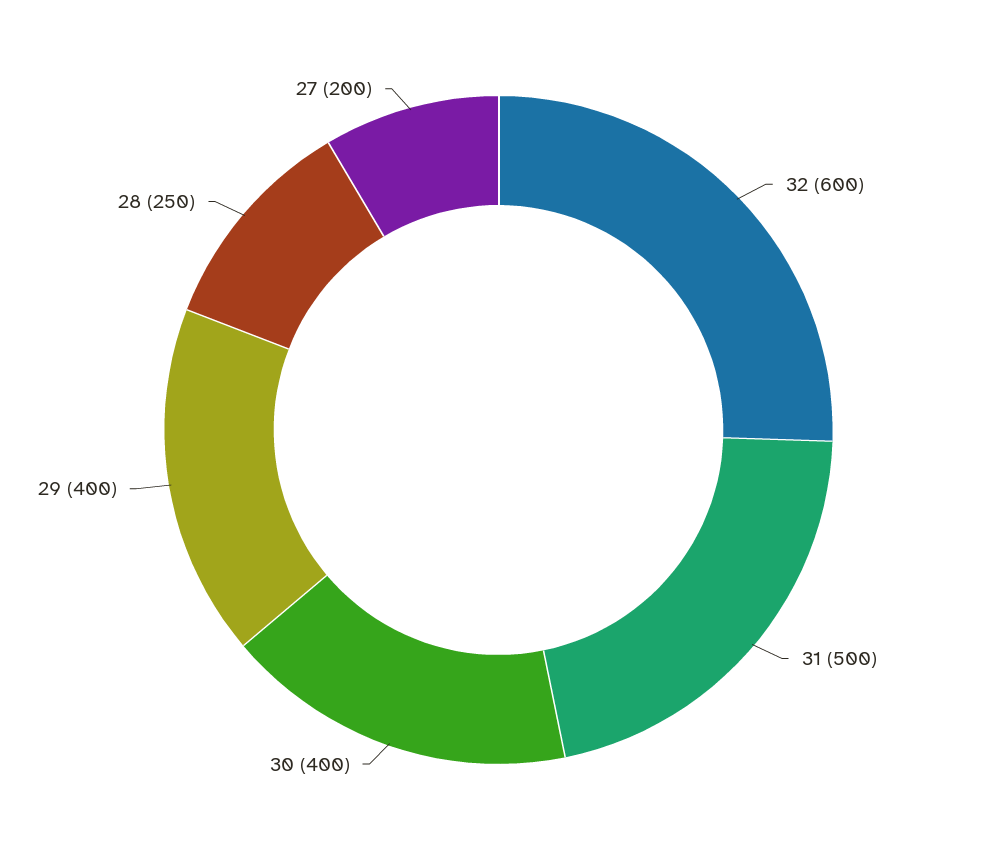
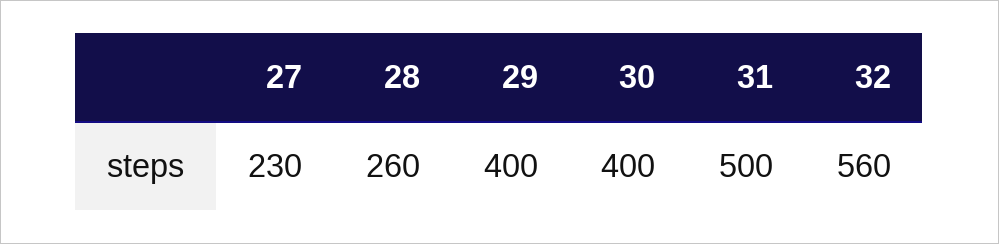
32: 600 -> 560
28: 250 -> 260
27: 200 -> 230

